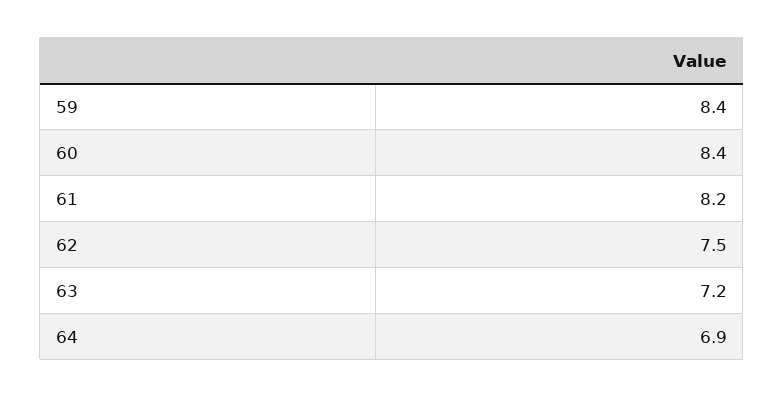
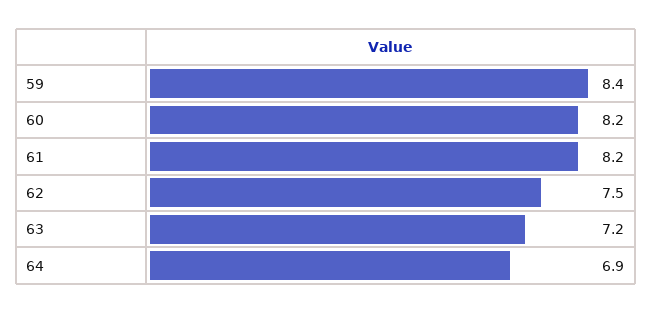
60: 8.4 -> 8.2

